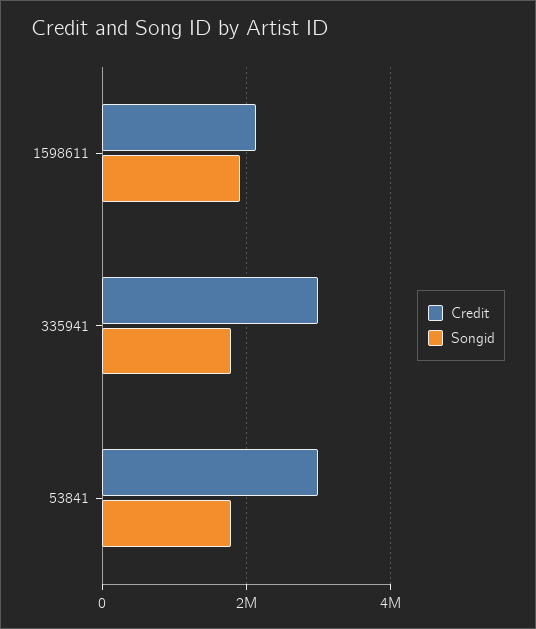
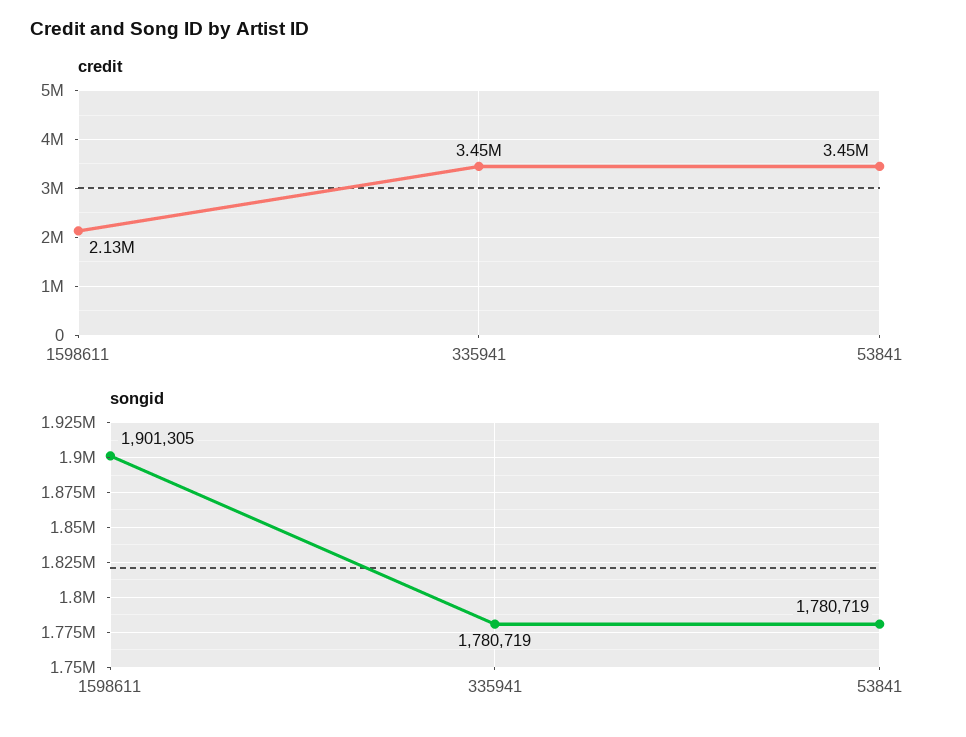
Credit, 335941: 3000000 -> 3450000
Credit, 53841: 3000000 -> 3450000

